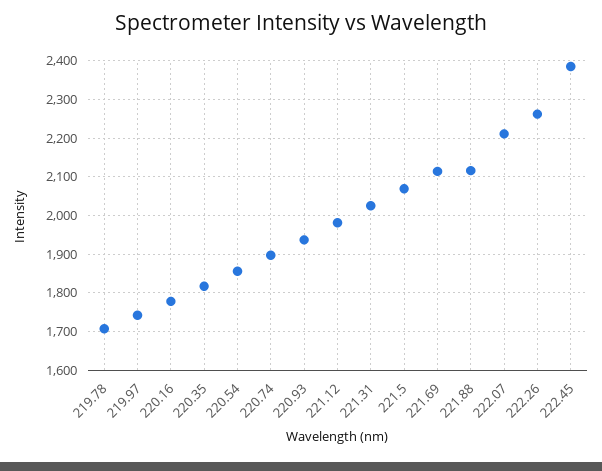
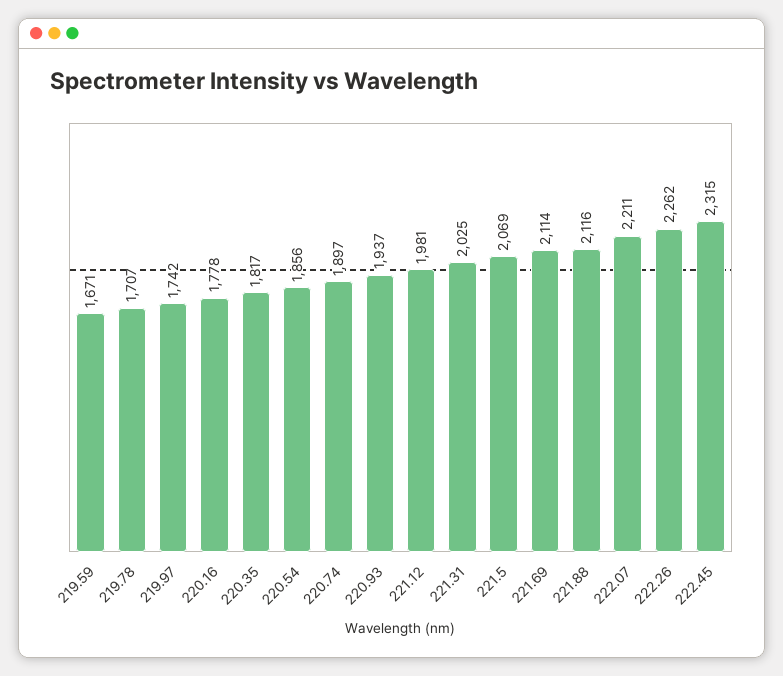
222.45: 2380 -> 2315
219.59: none -> 1671

